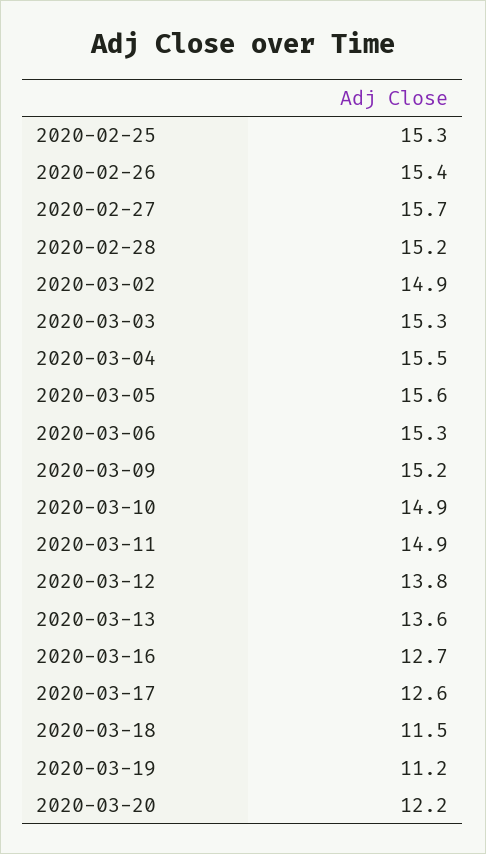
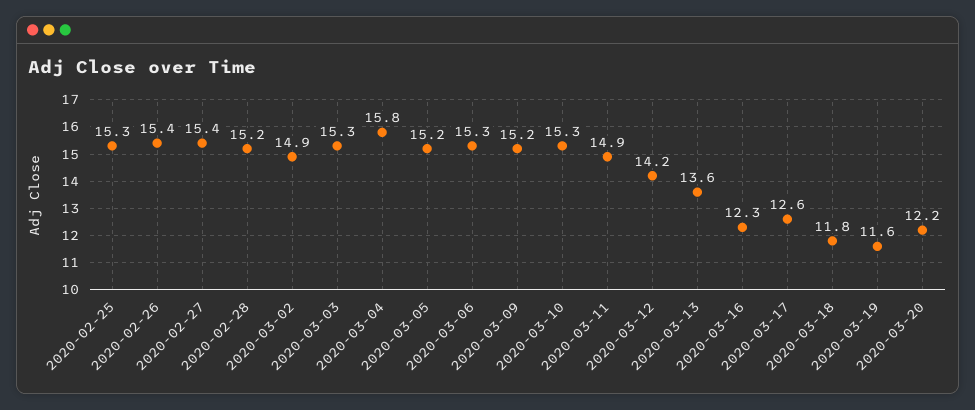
2020-02-27: 15.7 -> 15.4
2020-03-04: 15.5 -> 15.8
2020-03-05: 15.6 -> 15.2
2020-03-10: 14.9 -> 15.3
2020-03-12: 13.8 -> 14.2
2020-03-16: 12.7 -> 12.3
2020-03-18: 11.5 -> 11.8
2020-03-19: 11.2 -> 11.6

